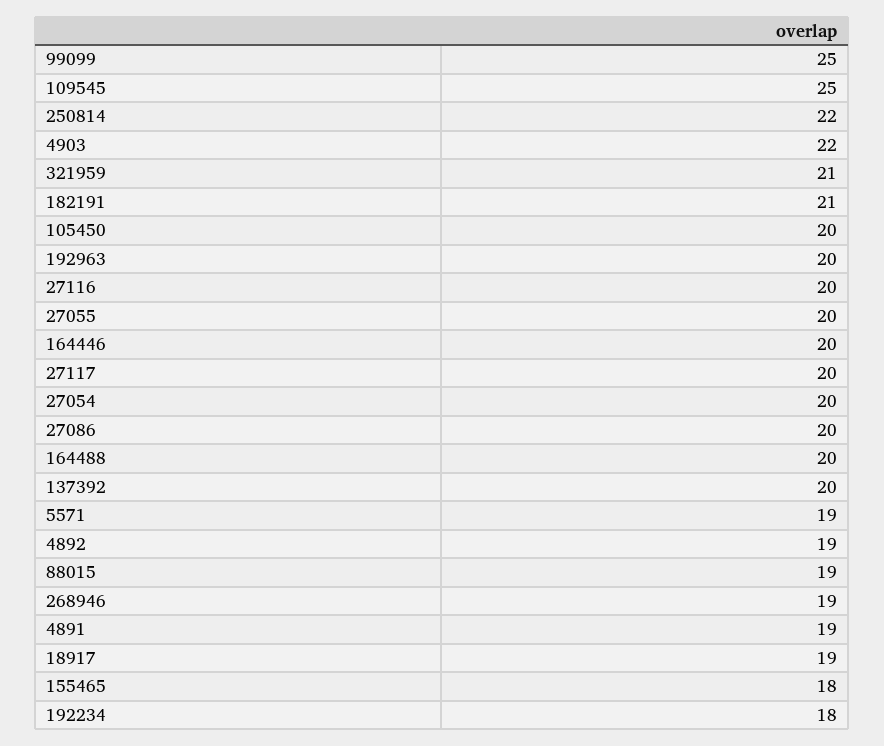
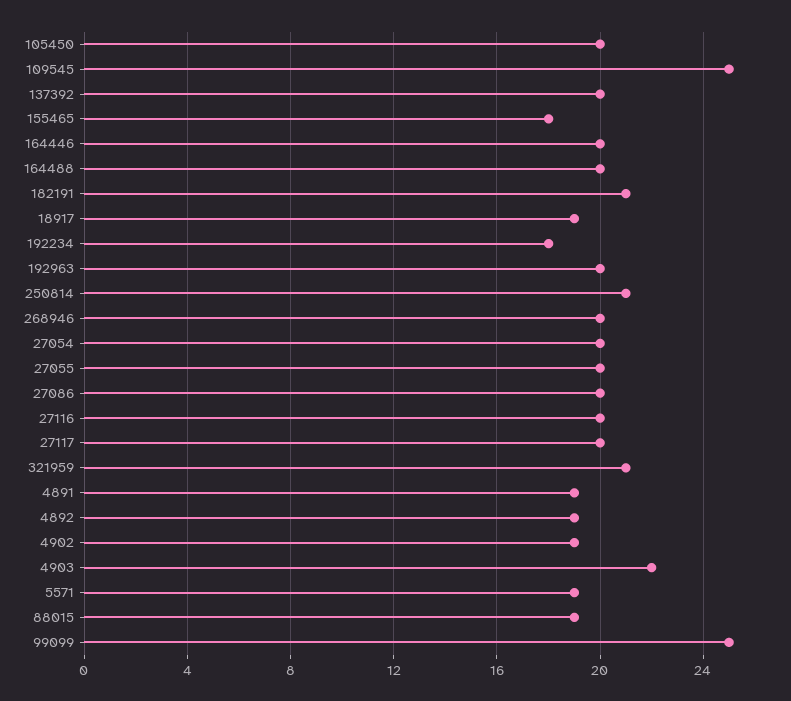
250814: 22 -> 21
268946: 19 -> 20
4902: none -> 19

